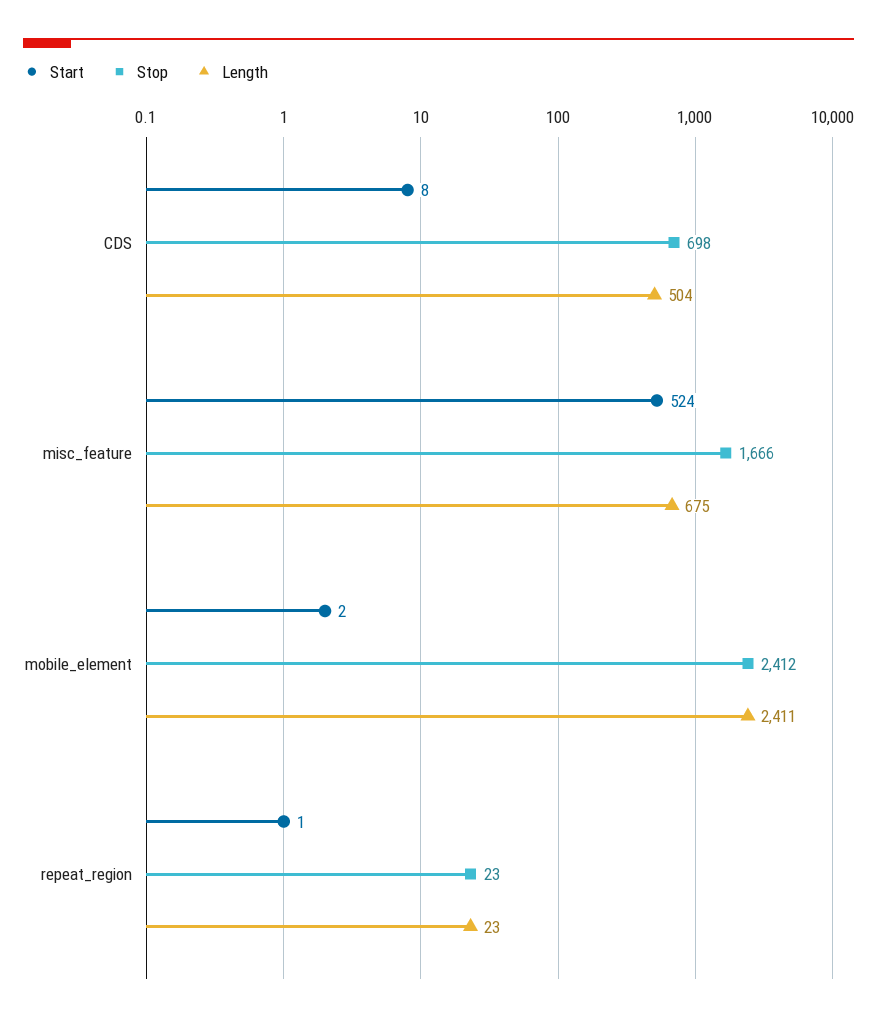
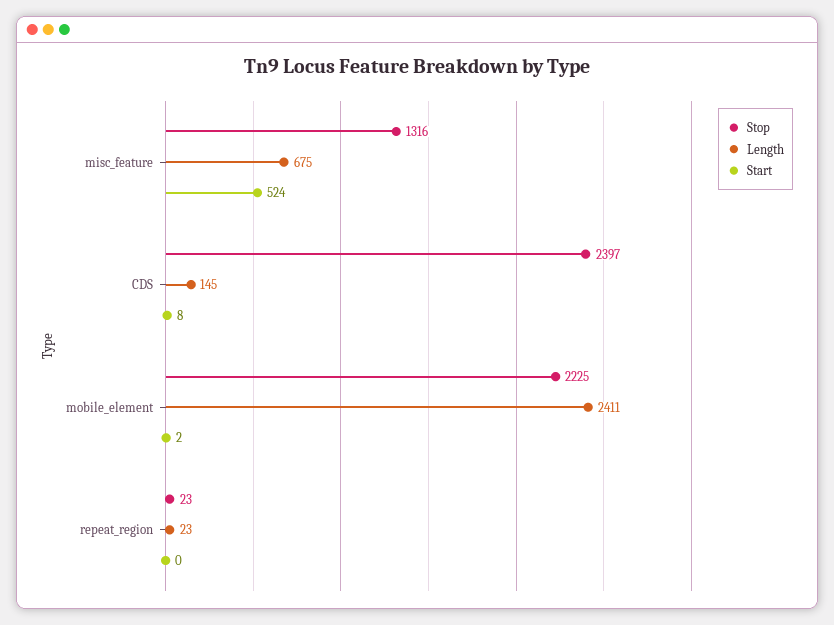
Stop, CDS: 698 -> 2397
Length, CDS: 504 -> 145
Stop, misc_feature: 1666 -> 1316
Stop, mobile_element: 2412 -> 2225
Start, repeat_region: 1 -> 0

